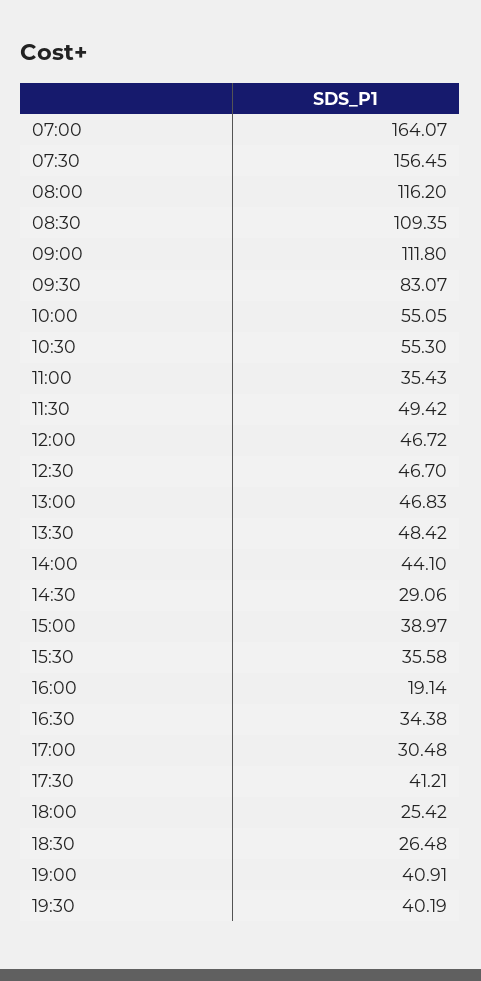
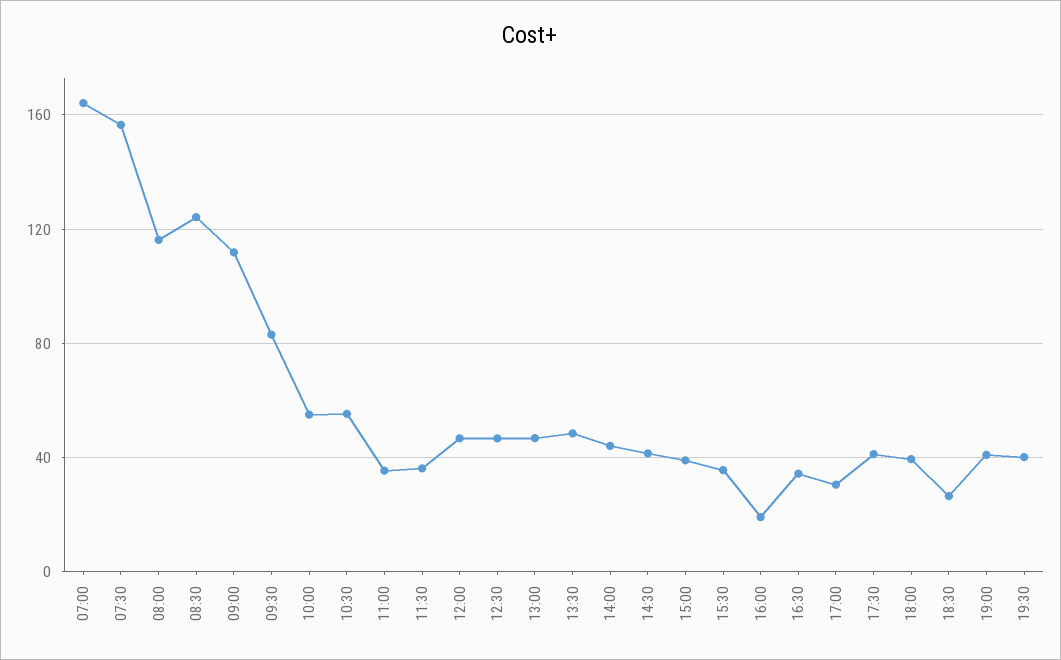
08:30: 109.35 -> 125
11:30: 49.42 -> 35
14:30: 29.06 -> 40
18:00: 25.42 -> 40

